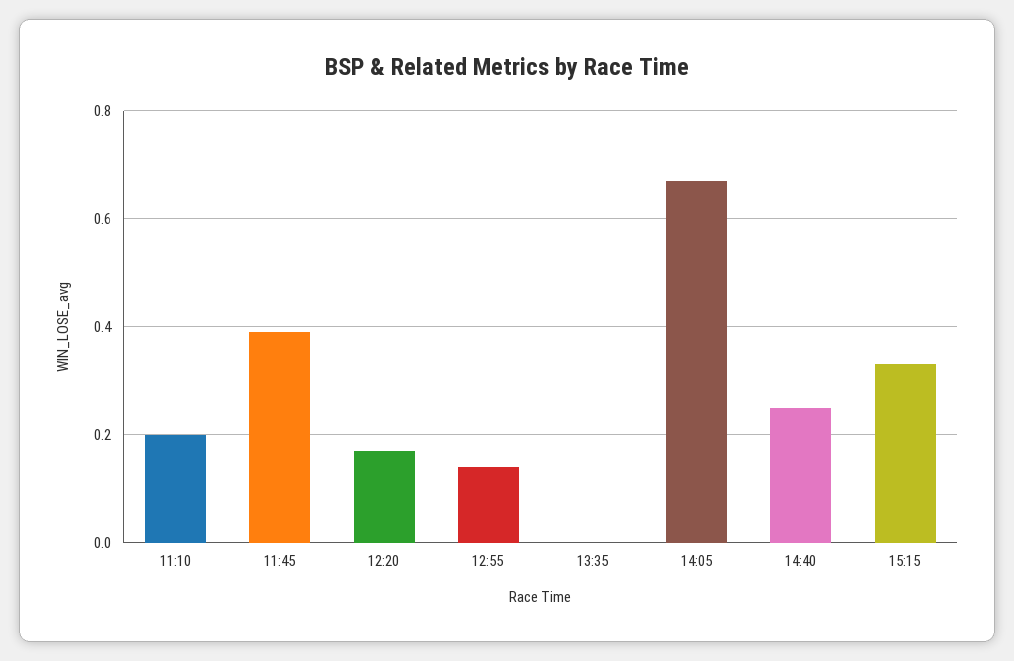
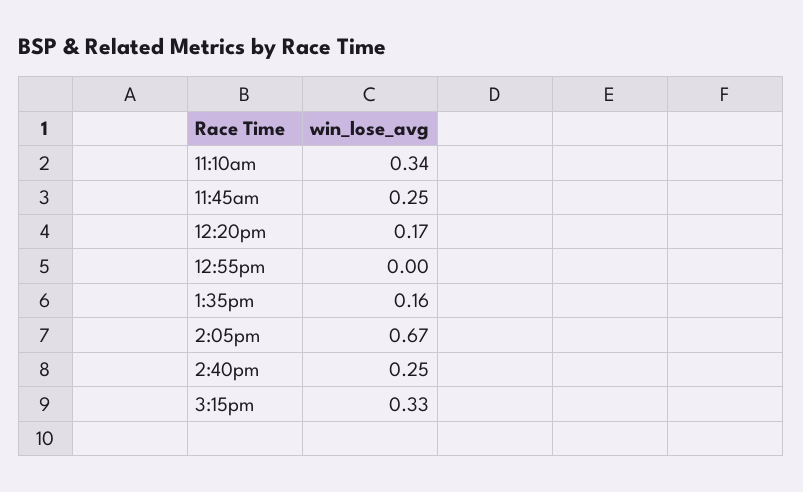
11:10: 0.2 -> 0.34
11:45: 0.4 -> 0.25
12:55: 0.15 -> 0
13:35: 0 -> 0.16

